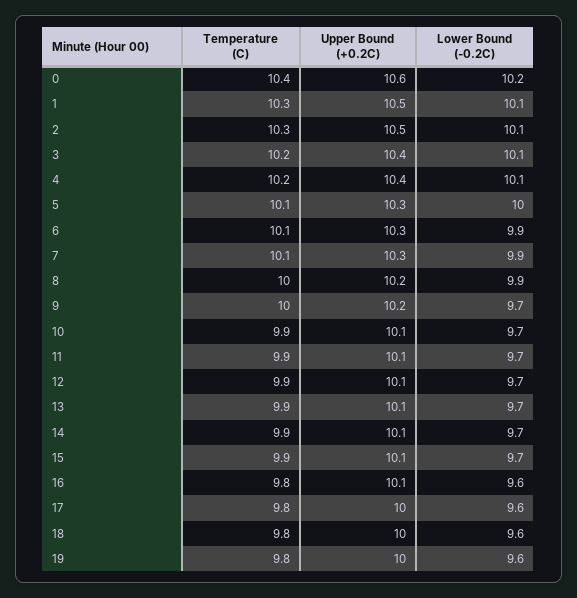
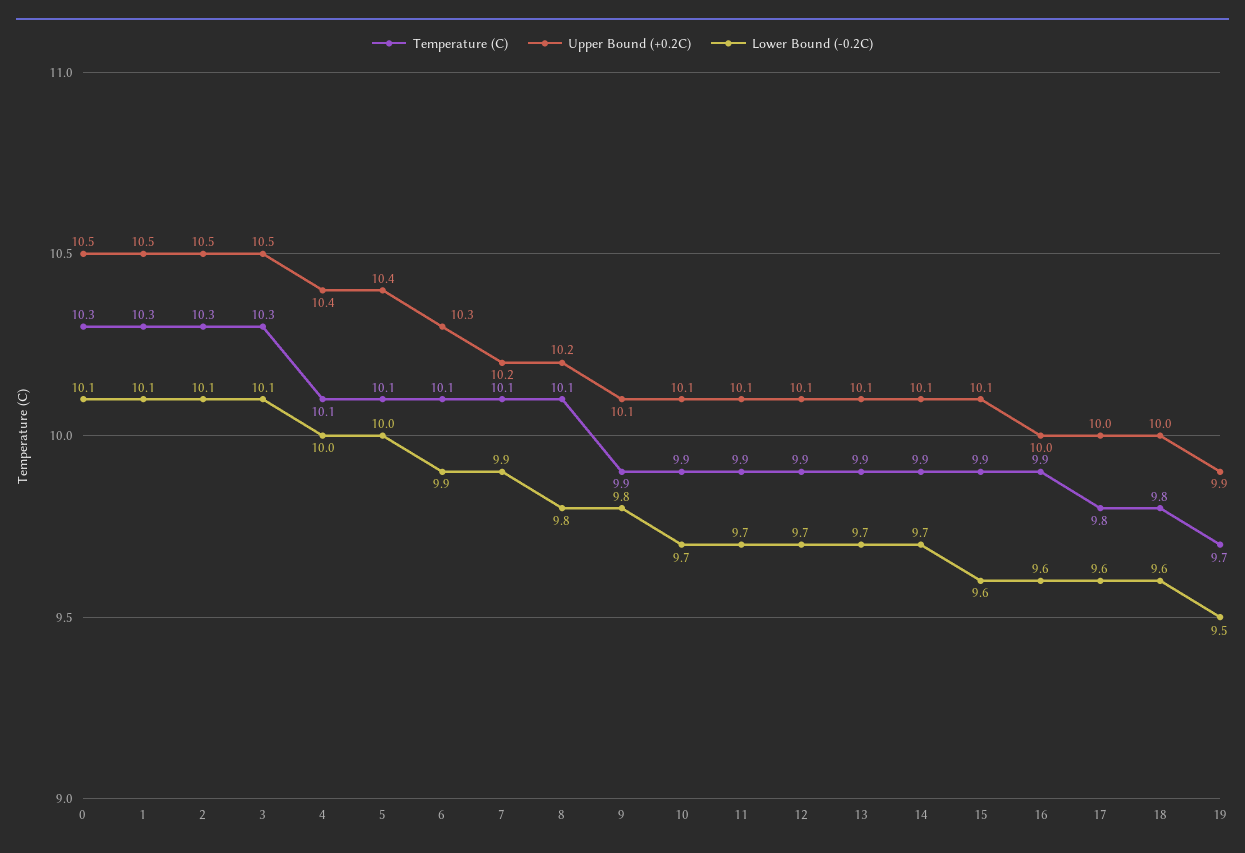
Temperature (C), 0: 10.4 -> 10.3
Upper Bound (+0.2C), 0: 10.6 -> 10.5
Lower Bound (-0.2C), 0: 10.2 -> 10.1
Temperature (C), 3: 10.2 -> 10.3
Upper Bound (+0.2C), 3: 10.4 -> 10.5
Temperature (C), 4: 10.2 -> 10.1
Lower Bound (-0.2C), 4: 10.1 -> 10
Upper Bound (+0.2C), 5: 10.3 -> 10.4
Upper Bound (+0.2C), 7: 10.3 -> 10.2
Temperature (C), 8: 10 -> 10.1
Lower Bound (-0.2C), 8: 9.9 -> 9.8
Temperature (C), 9: 10 -> 9.9
Upper Bound (+0.2C), 9: 10.2 -> 10.1
Lower Bound (-0.2C), 9: 9.7 -> 9.8
Lower Bound (-0.2C), 15: 9.7 -> 9.6
Temperature (C), 16: 9.8 -> 9.9
Upper Bound (+0.2C), 16: 10.1 -> 10
Temperature (C), 19: 9.8 -> 9.7
Upper Bound (+0.2C), 19: 10 -> 9.9
Lower Bound (-0.2C), 19: 9.6 -> 9.5

